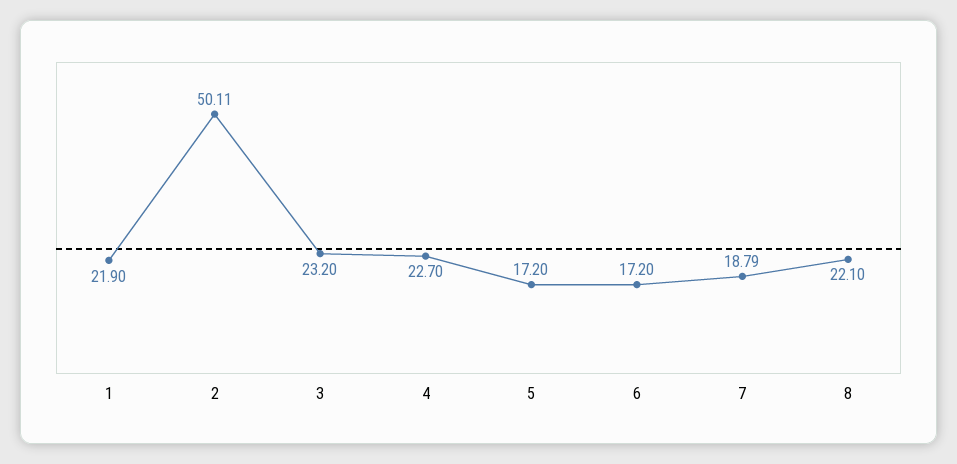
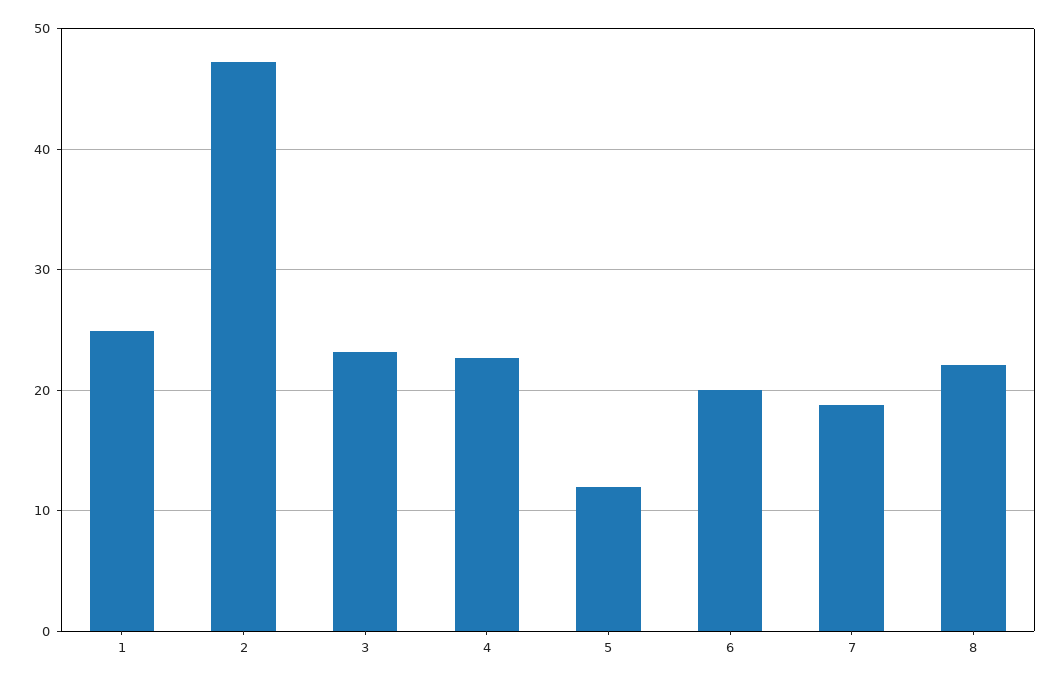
1: 21.9 -> 25
2: 50.11 -> 47
5: 17.2 -> 12
6: 17.2 -> 20

